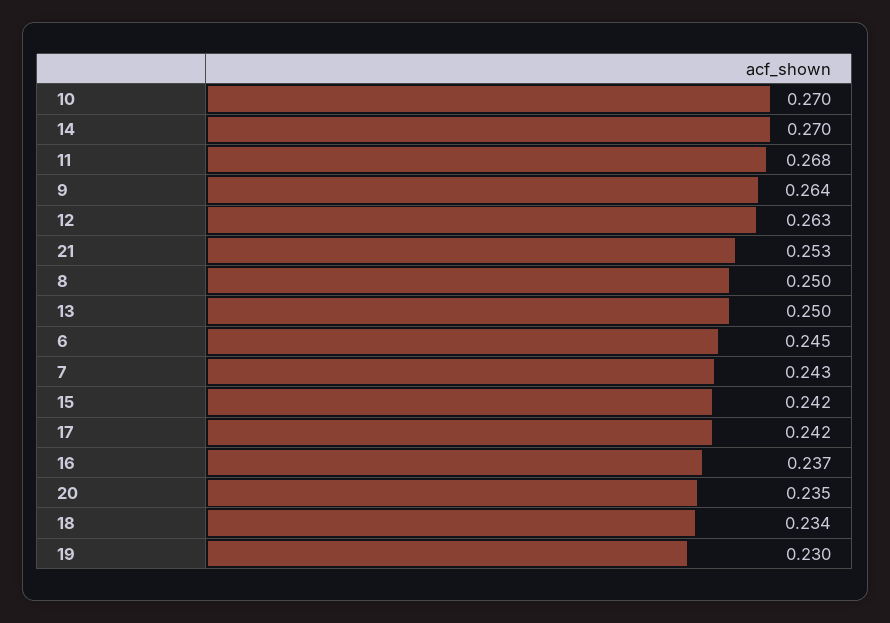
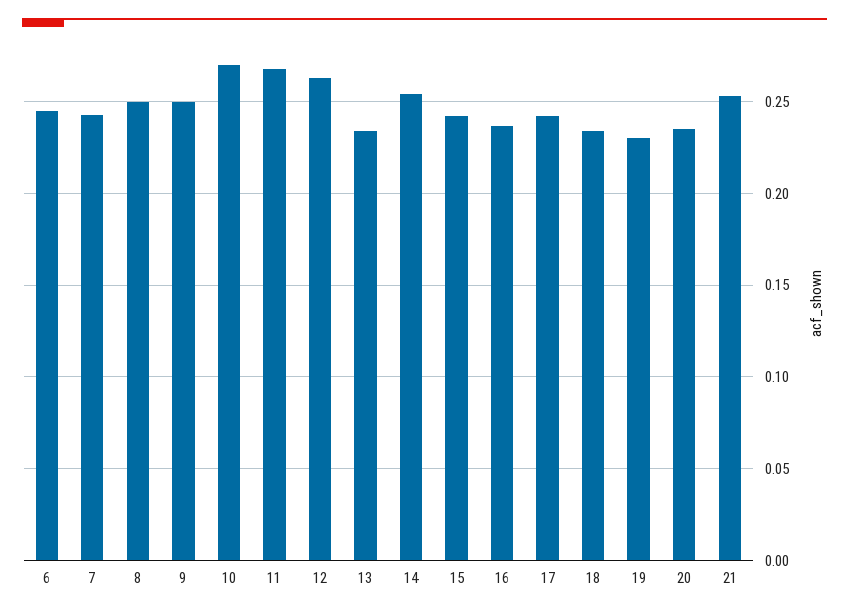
14: 0.27 -> 0.255
9: 0.264 -> 0.25
13: 0.25 -> 0.235

